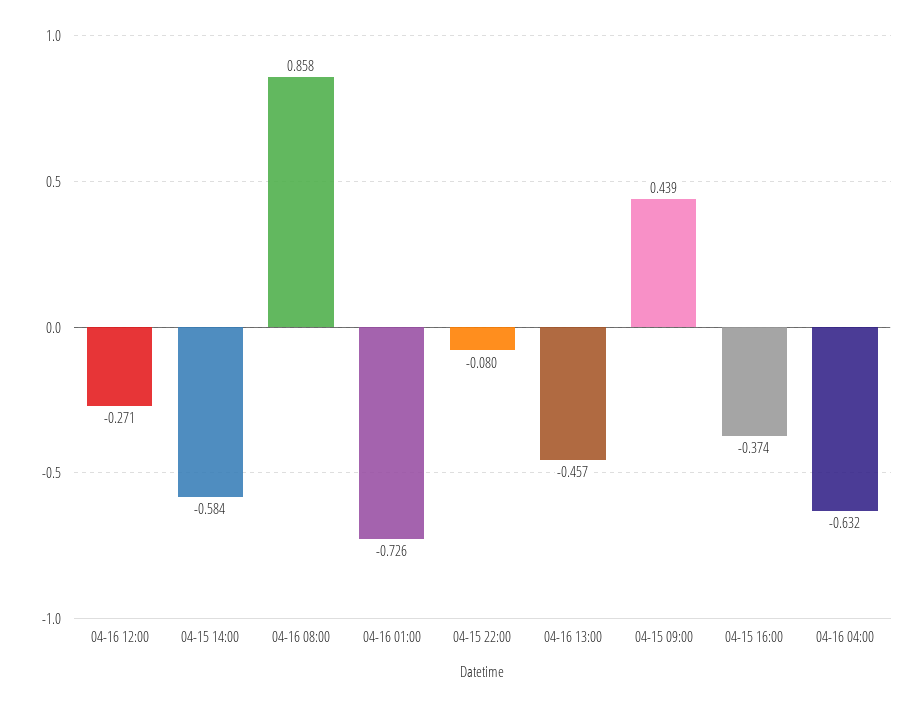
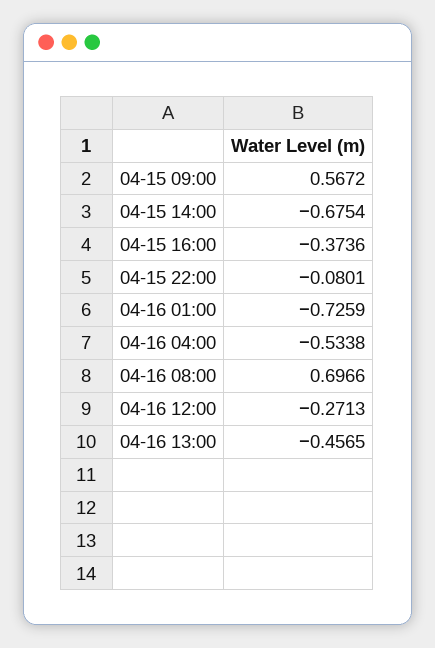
04-15 14:00: -0.584 -> -0.6754
04-16 08:00: 0.858 -> 0.6966
04-15 09:00: 0.439 -> 0.5672
04-16 04:00: -0.632 -> -0.5338

